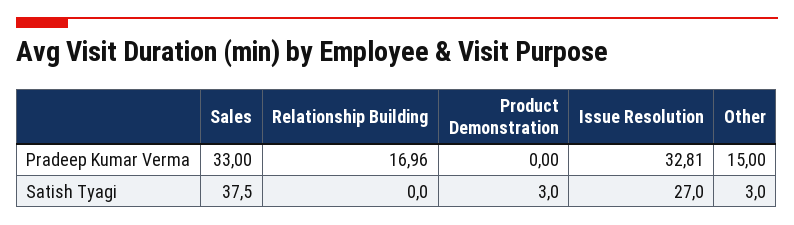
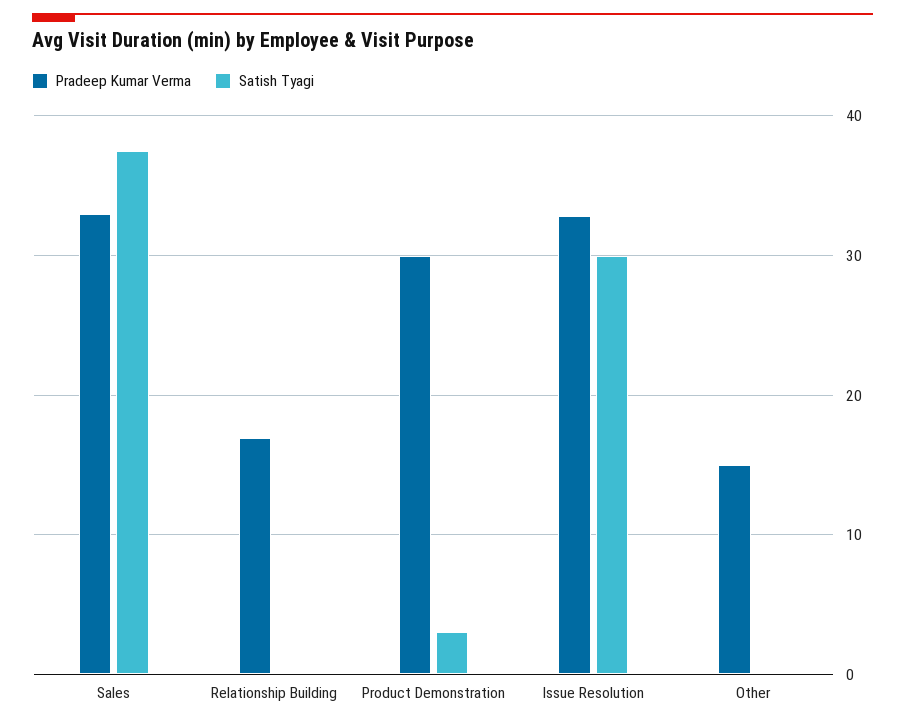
Pradeep Kumar Verma, Product Demonstration: 0 -> 30
Satish Tyagi, Issue Resolution: 27 -> 30
Satish Tyagi, Other: 3 -> 0

